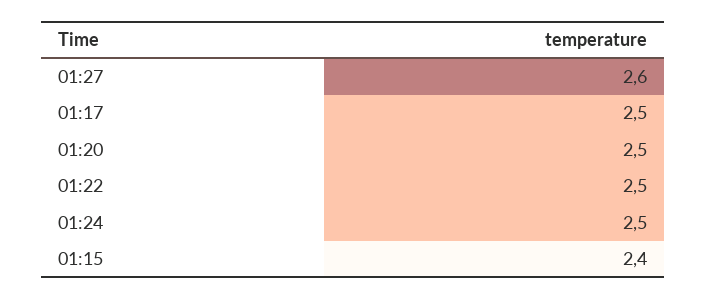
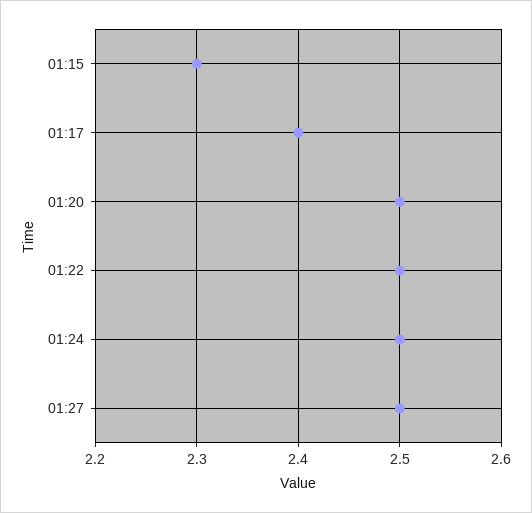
01:27: 2.6 -> 2.5
01:17: 2.5 -> 2.4
01:15: 2.4 -> 2.3

